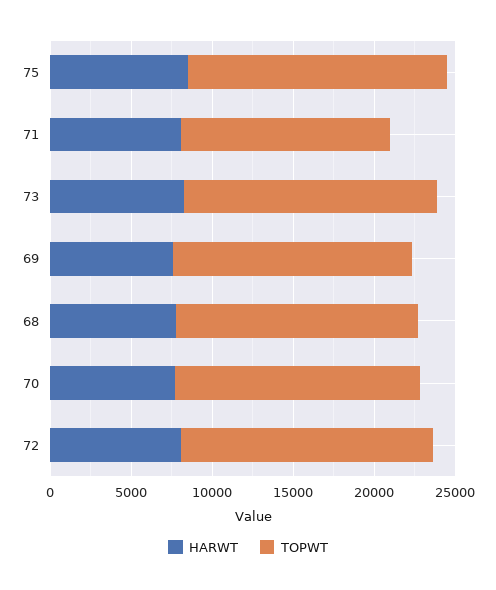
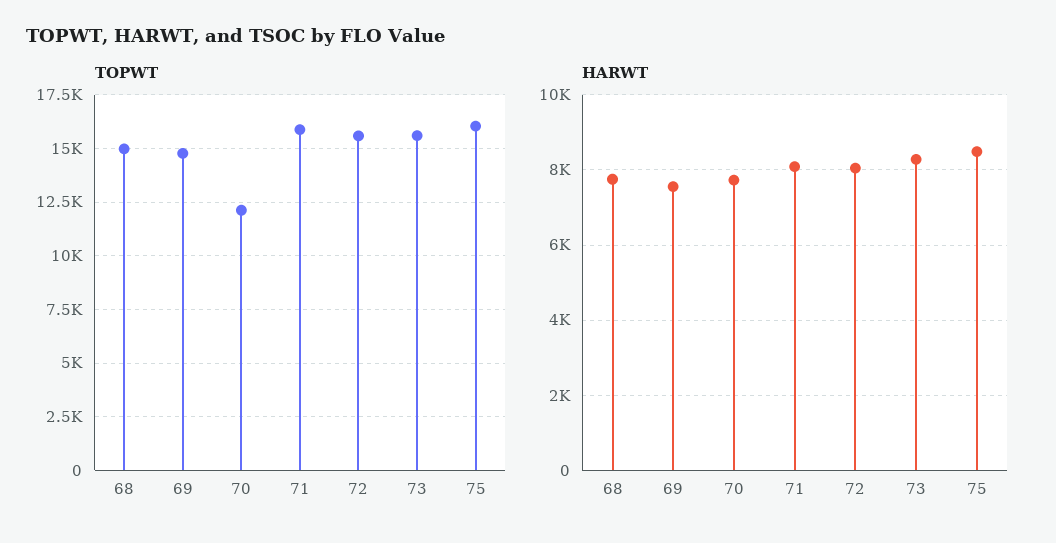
TOPWT, 71: 13000 -> 16000
TOPWT, 70: 15000 -> 12000

